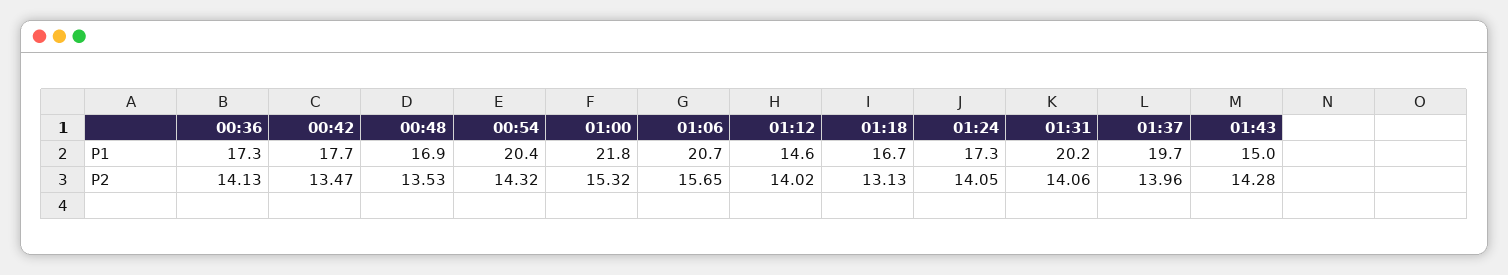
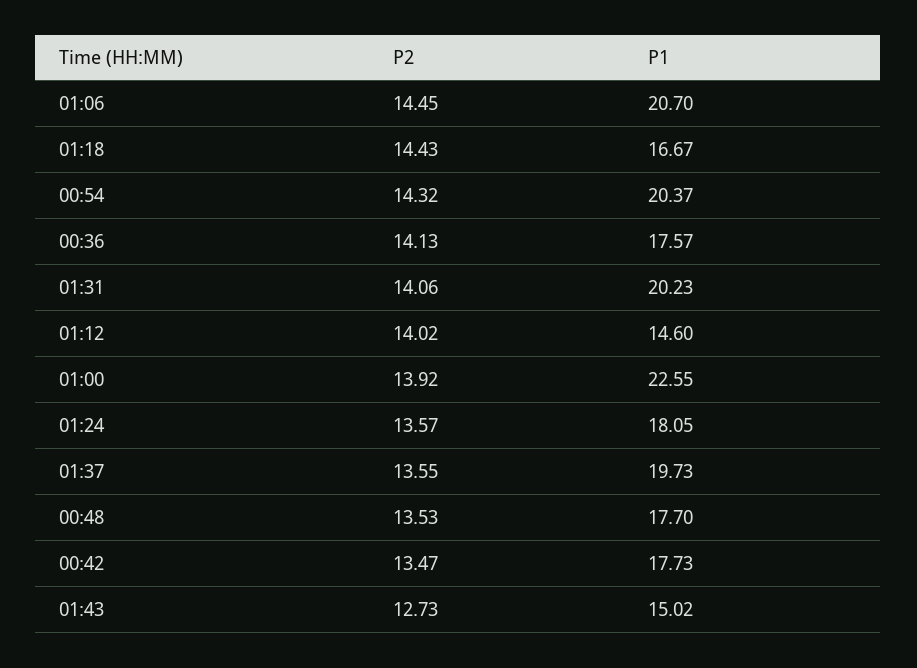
00:36, P1: 17.3 -> 17.57
00:48, P1: 16.9 -> 17.7
01:00, P1: 21.8 -> 22.55
01:24, P1: 17.3 -> 18.05
01:00, P2: 15.32 -> 13.92
01:06, P2: 15.65 -> 14.45
01:18, P2: 13.13 -> 14.43
01:24, P2: 14.05 -> 13.57
01:37, P2: 13.96 -> 13.55
01:43, P2: 14.28 -> 12.73

